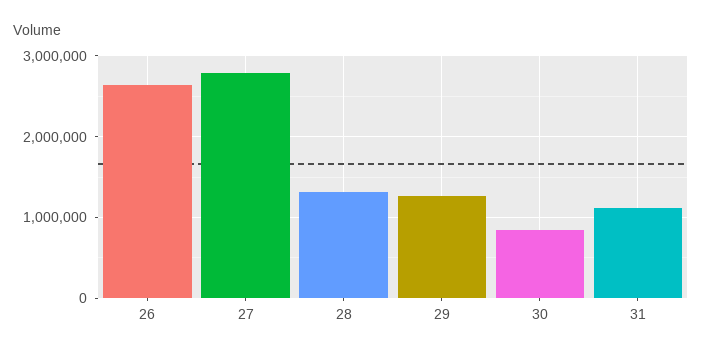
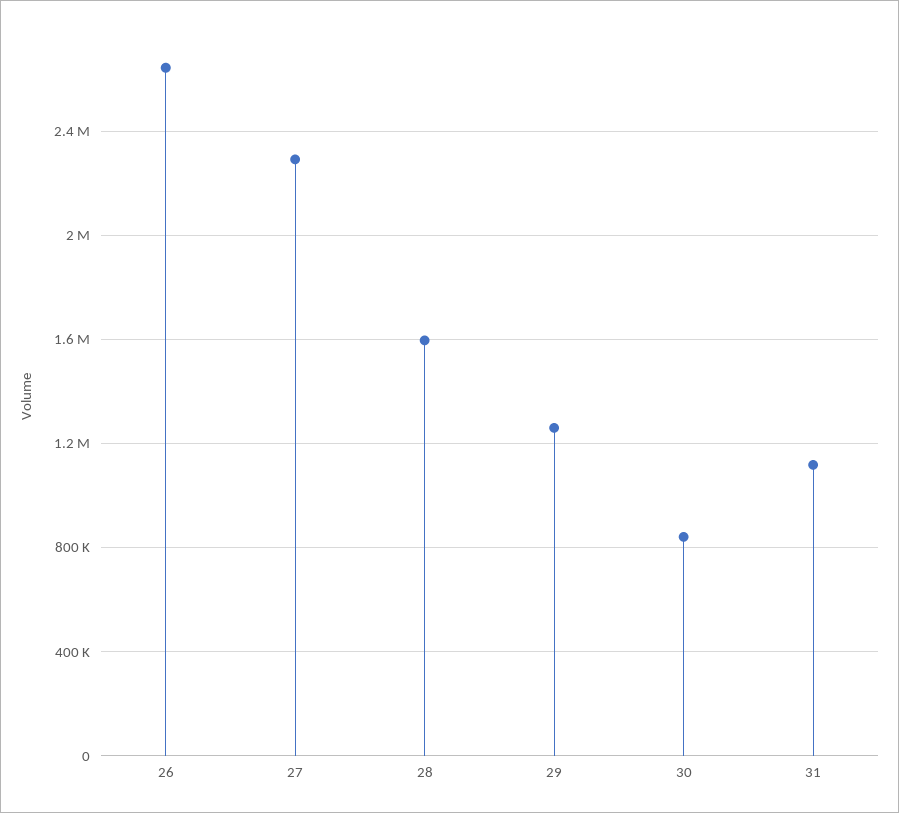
27: 2800000 -> 2300000
28: 1300000 -> 1600000

